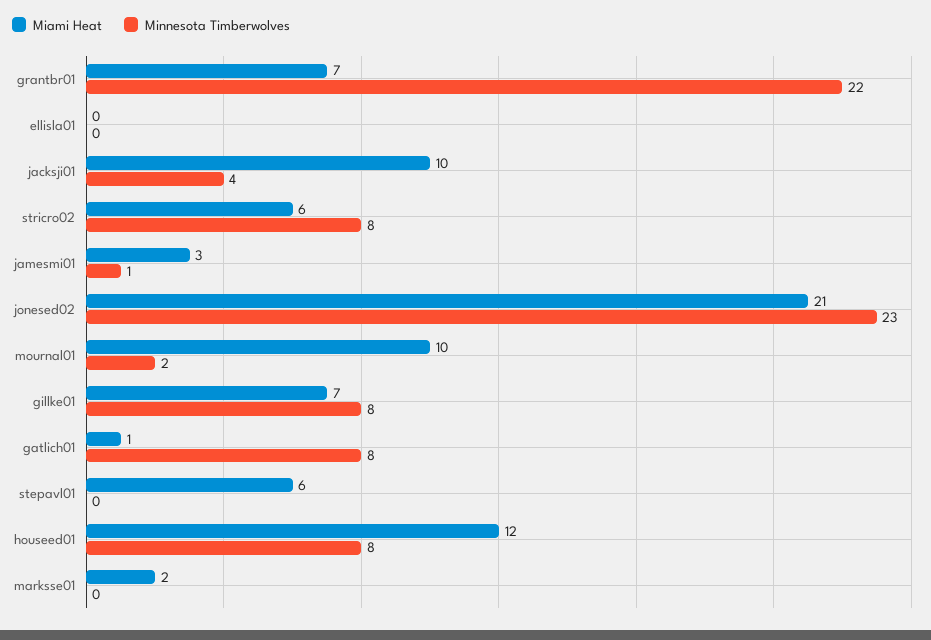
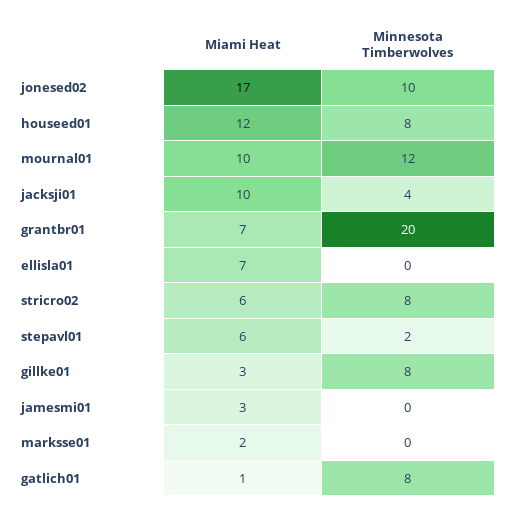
Minnesota Timberwolves, grantbr01: 22 -> 20
Miami Heat, ellisla01: 0 -> 7
Minnesota Timberwolves, jamesmi01: 1 -> 0
Miami Heat, jonesed02: 21 -> 17
Minnesota Timberwolves, jonesed02: 23 -> 10
Minnesota Timberwolves, mournal01: 2 -> 12
Miami Heat, gillke01: 7 -> 3
Minnesota Timberwolves, stepavl01: 0 -> 2

